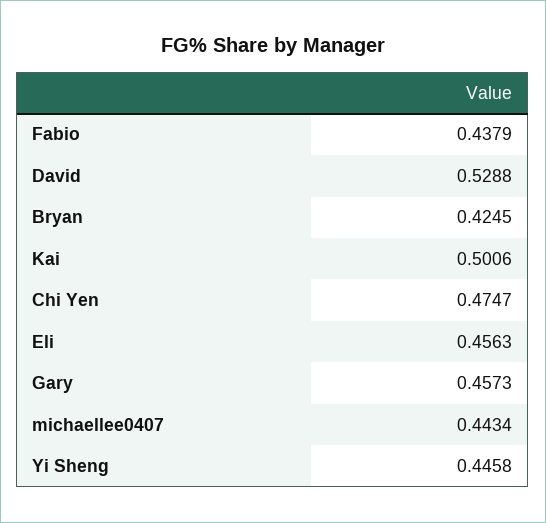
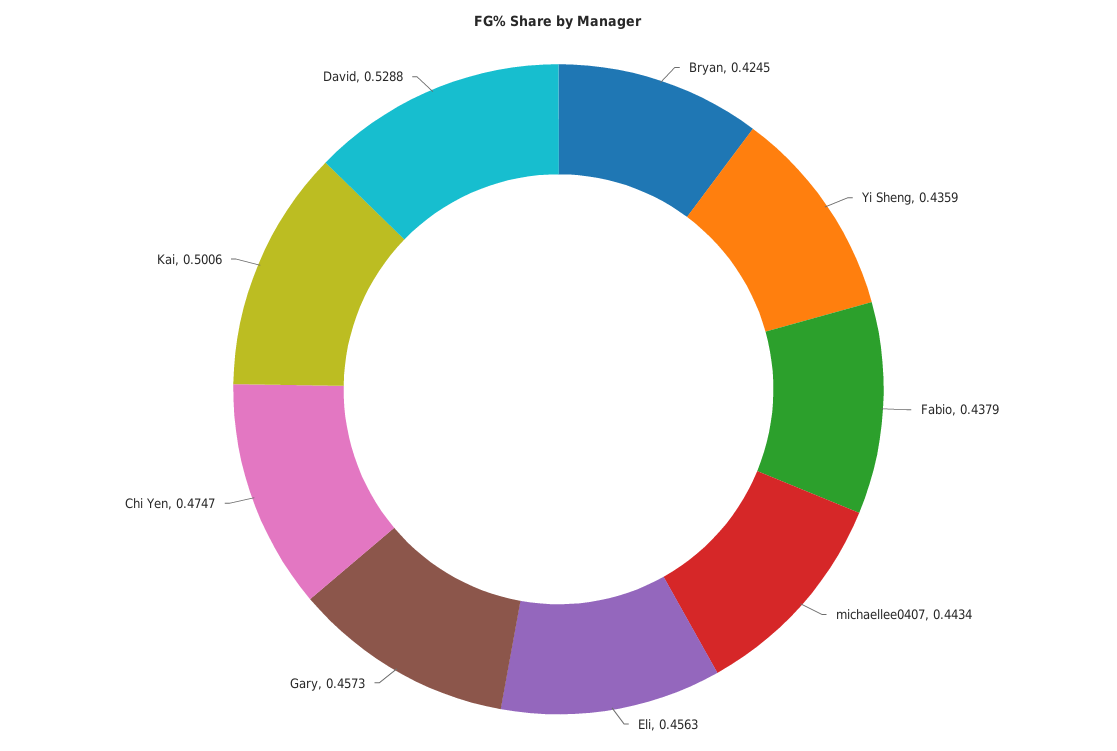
Yi Sheng: 0.4458 -> 0.4359

